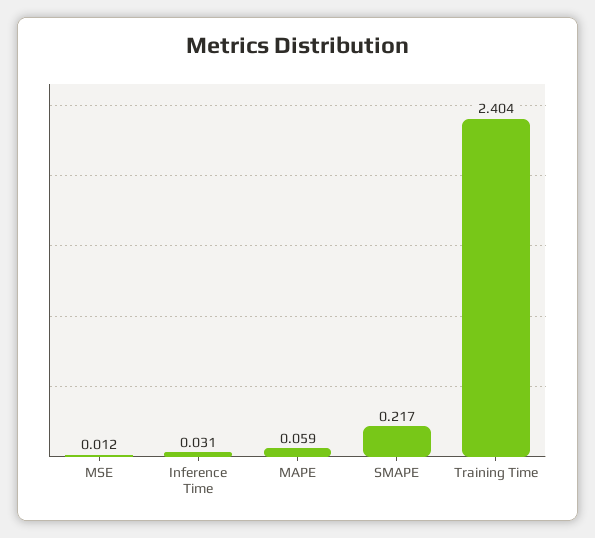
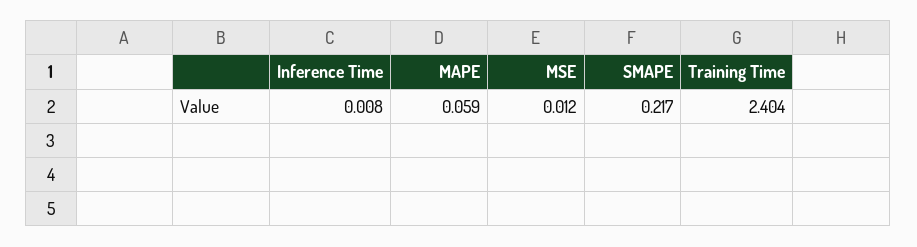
Inference Time: 0.031 -> 0.008

